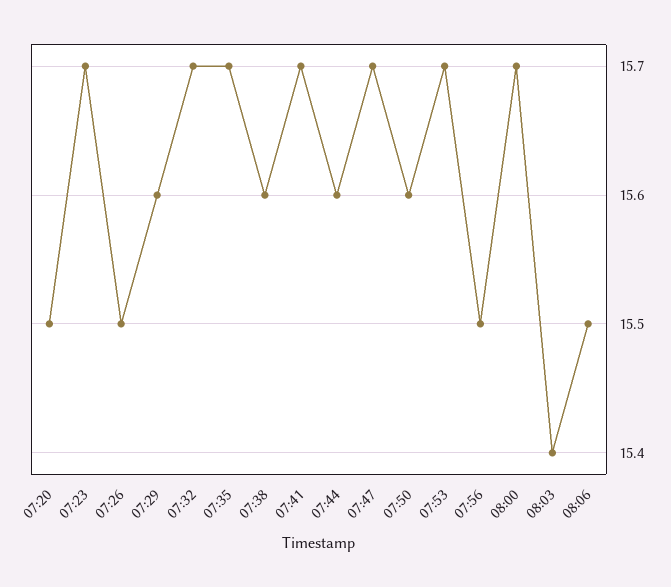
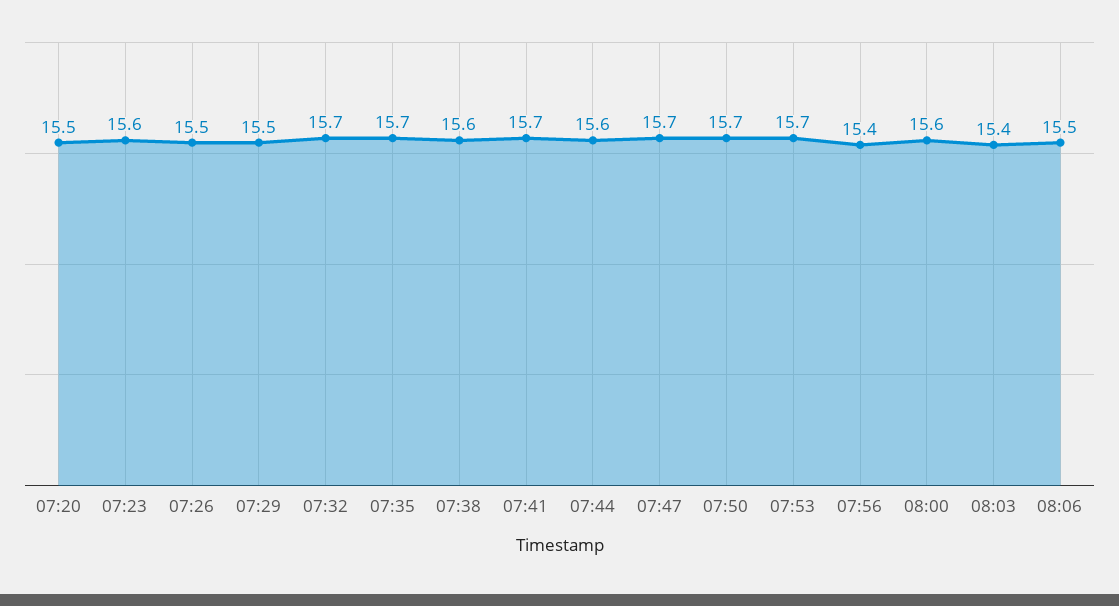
07:23: 15.7 -> 15.6
07:29: 15.6 -> 15.5
07:50: 15.6 -> 15.7
07:56: 15.5 -> 15.4
08:00: 15.7 -> 15.6

